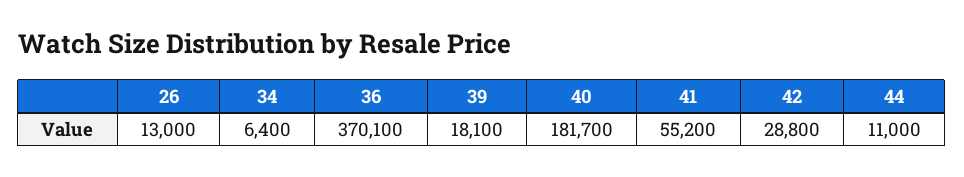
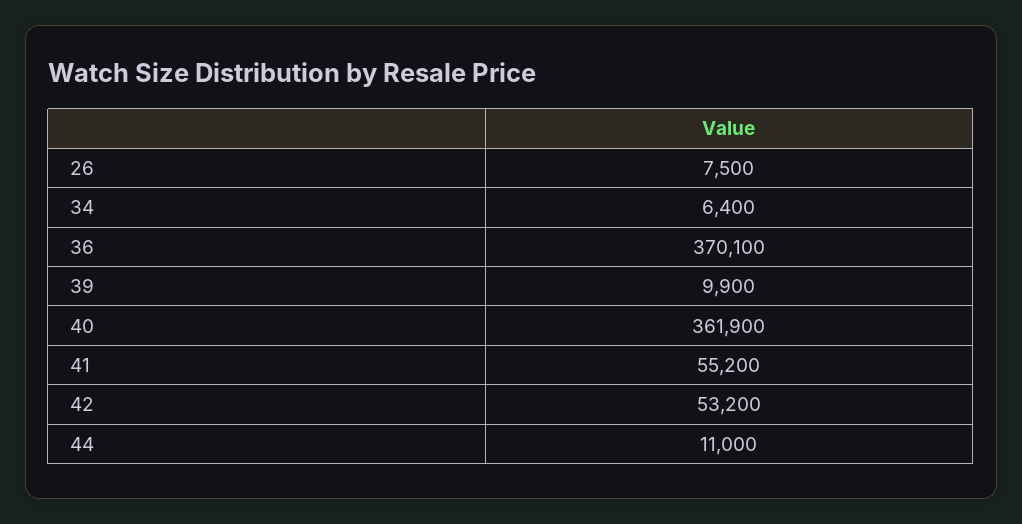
26: 13000 -> 7500
39: 18100 -> 9900
40: 181700 -> 361900
42: 28800 -> 53200

